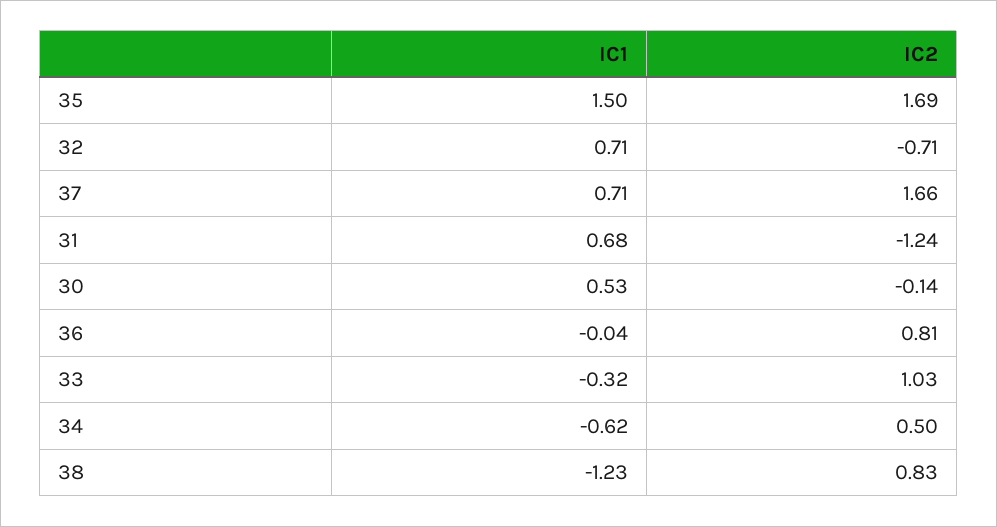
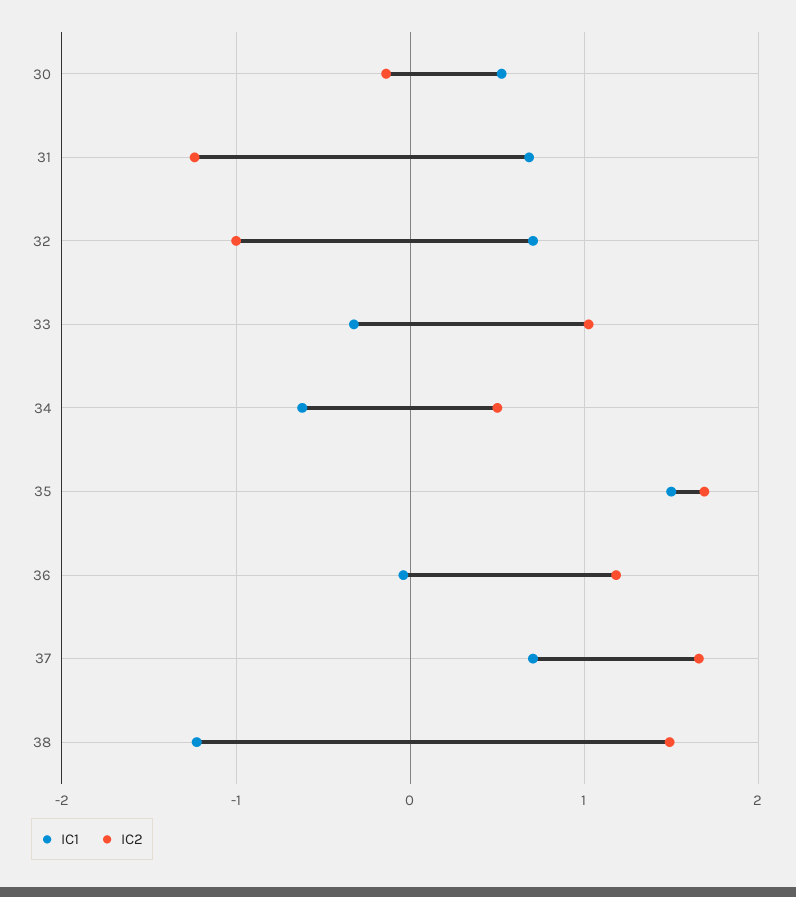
IC2, 32: -0.71 -> -1
IC2, 36: 0.81 -> 1.2
IC2, 38: 0.83 -> 1.5

